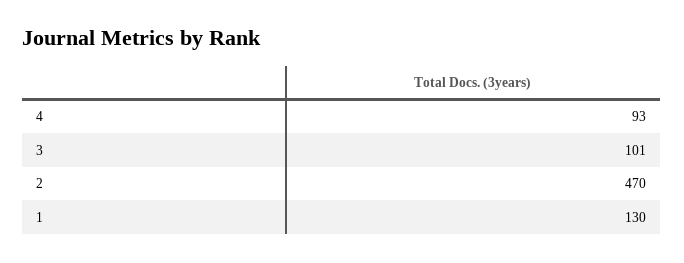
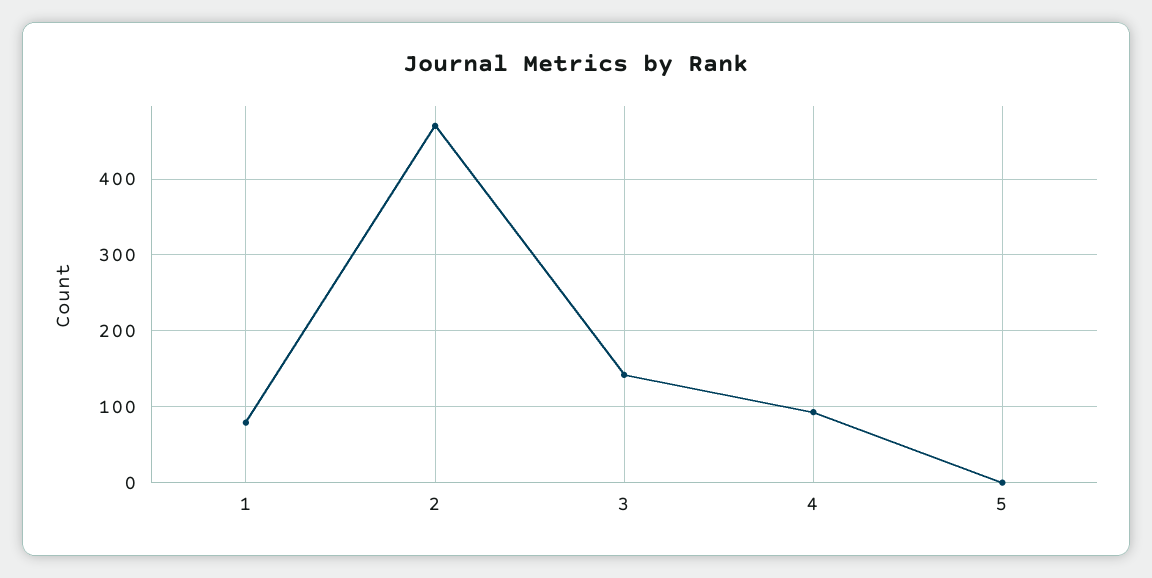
3: 101 -> 140
1: 130 -> 80
5: none -> 0

